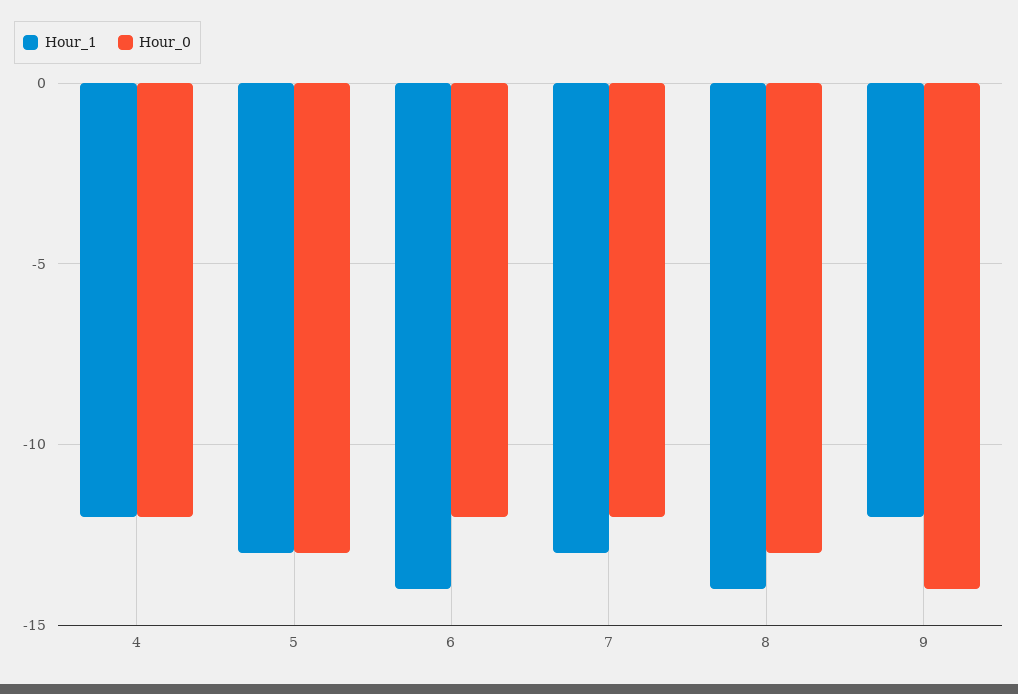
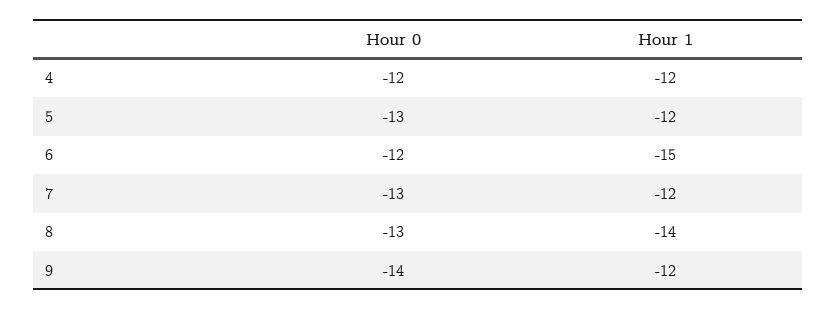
Hour_1, 5: -13 -> -12
Hour_1, 6: -14 -> -15
Hour_1, 7: -13 -> -12
Hour_0, 7: -12 -> -13

